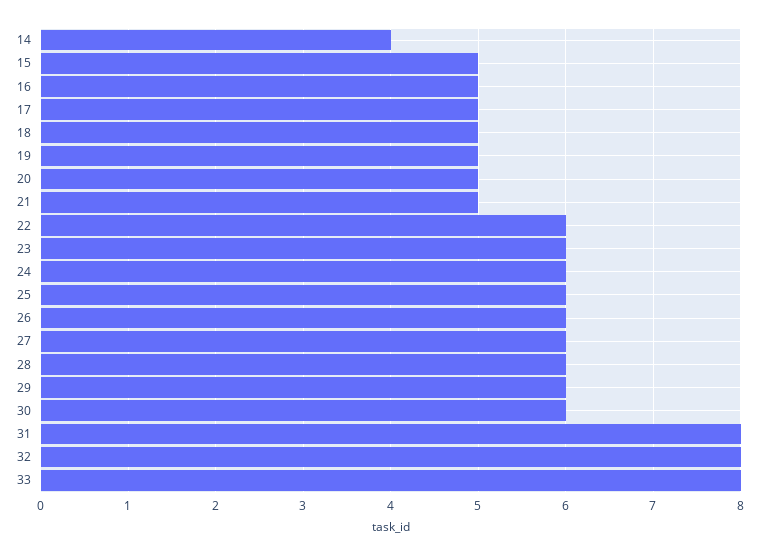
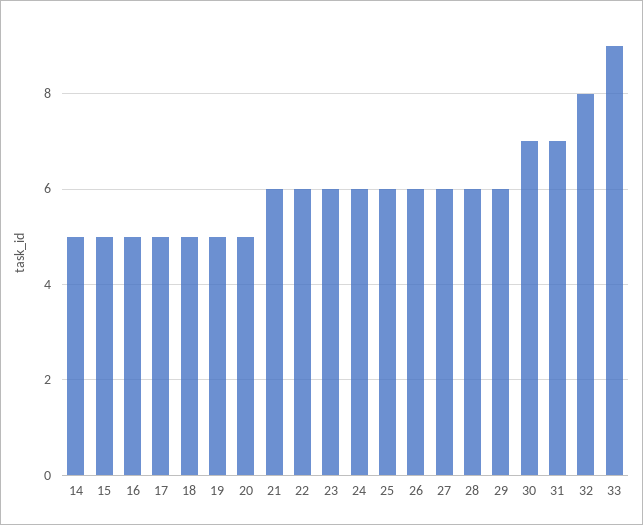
14: 4 -> 5
21: 5 -> 6
30: 6 -> 7
31: 8 -> 7
33: 8 -> 9

